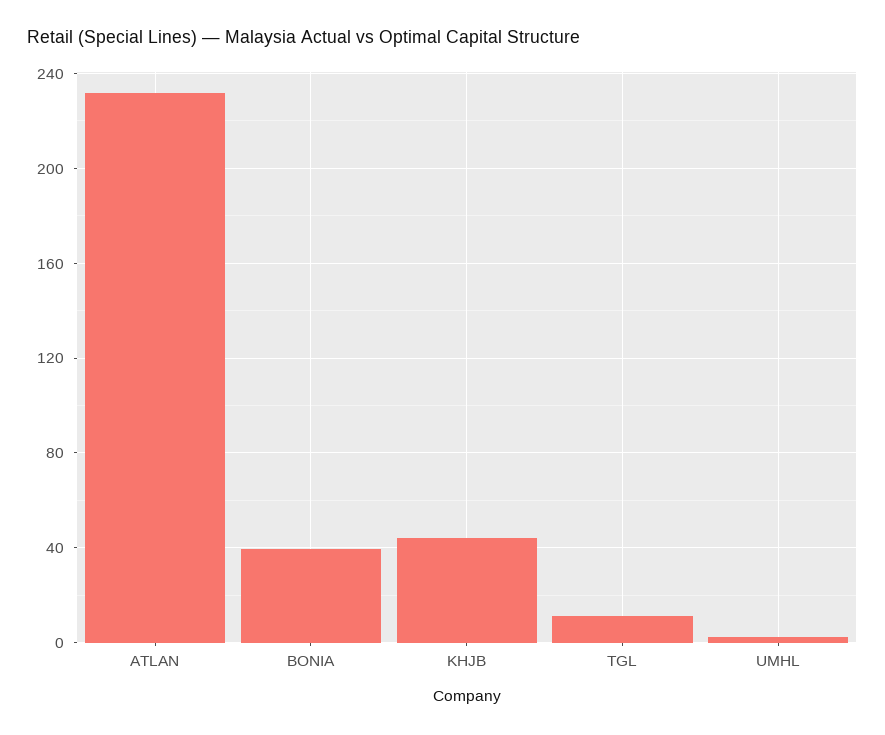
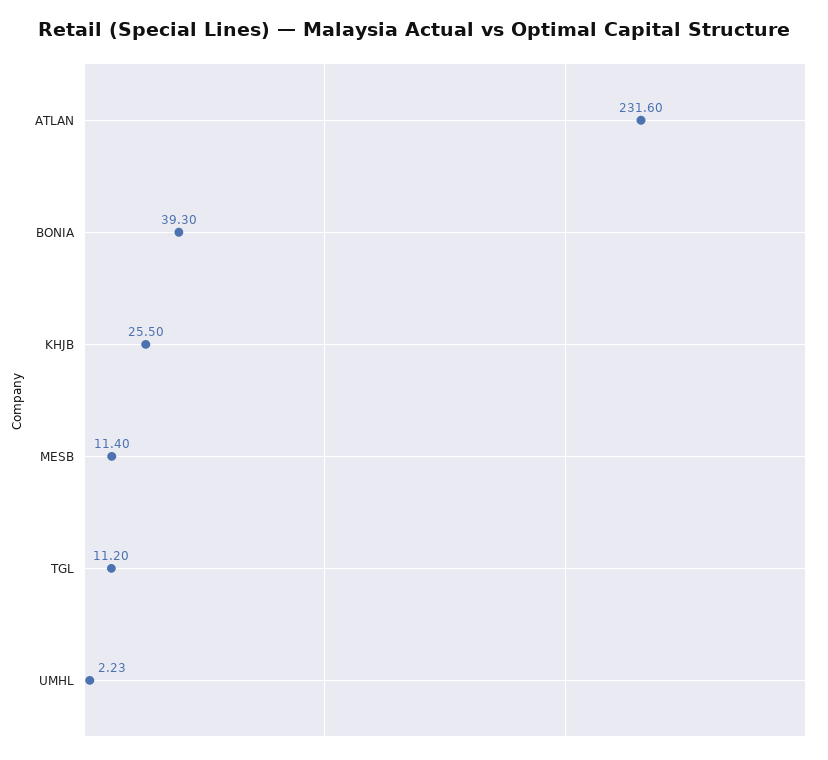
KHJB: 45 -> 25.5
MESB: none -> 11.4

